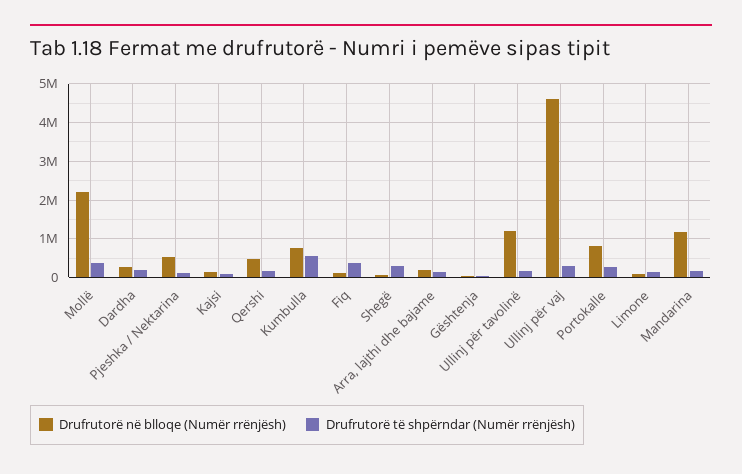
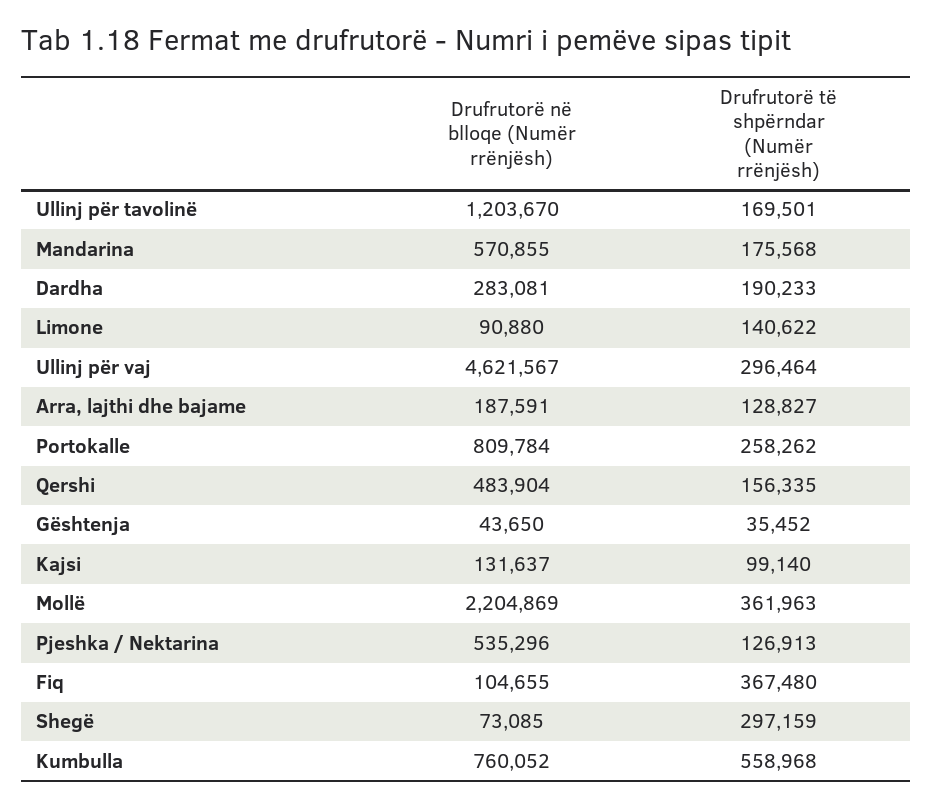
Drufrutorë në blloqe (Numër rrënjësh), Mandarina: 1200000 -> 570855

